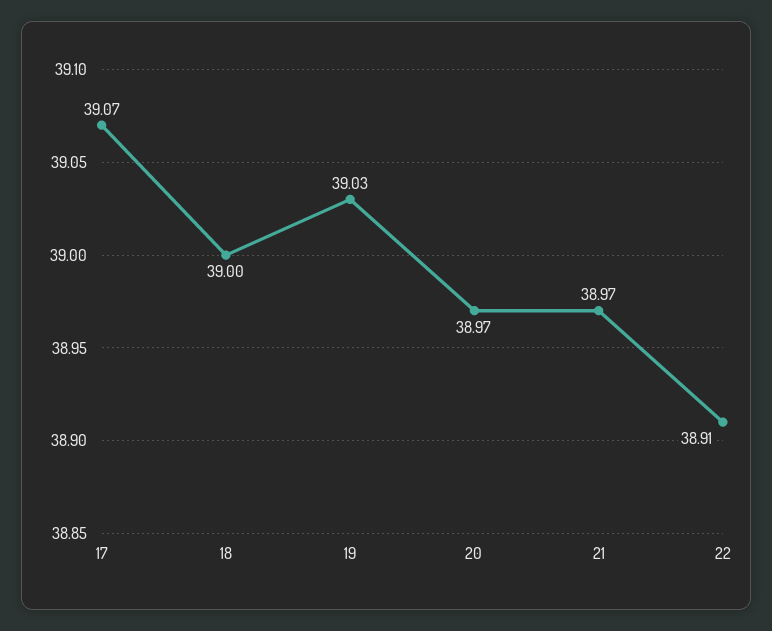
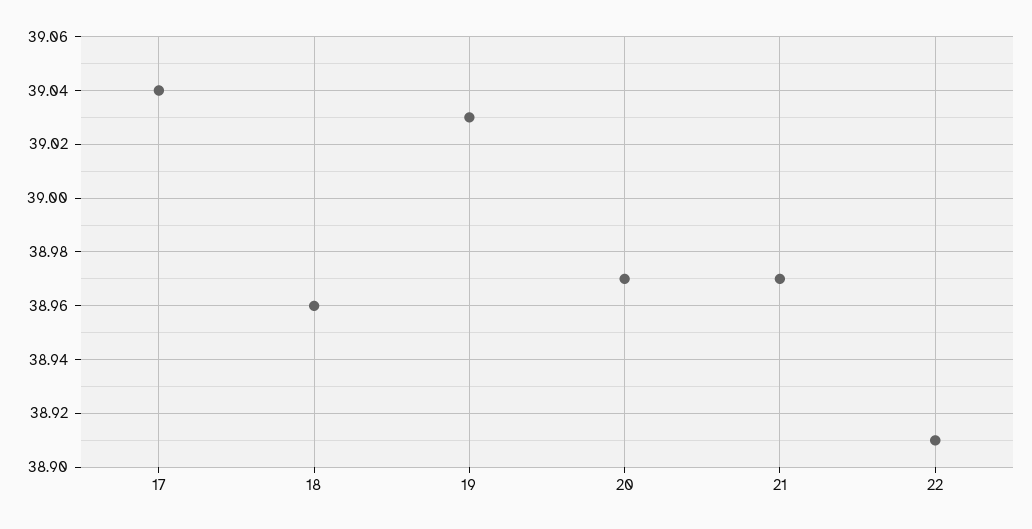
17: 39.07 -> 39.04
18: 39 -> 38.96

